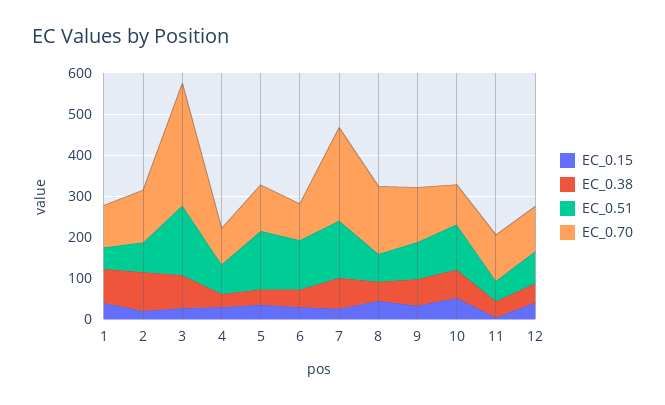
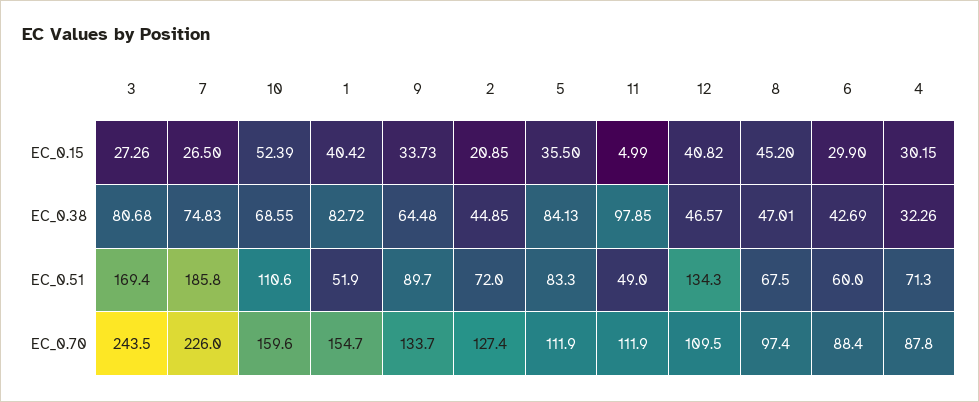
EC_0.70, 1: 100 -> 154.7
EC_0.38, 2: 100 -> 44.85
EC_0.70, 3: 300 -> 243.5
EC_0.38, 5: 40 -> 84.13
EC_0.51, 5: 140 -> 83.3
EC_0.51, 6: 120 -> 60
EC_0.51, 7: 140 -> 185.8
EC_0.70, 8: 160 -> 97.4
EC_0.70, 10: 100 -> 159.6
EC_0.38, 11: 40 -> 97.85
EC_0.51, 12: 80 -> 134.3

